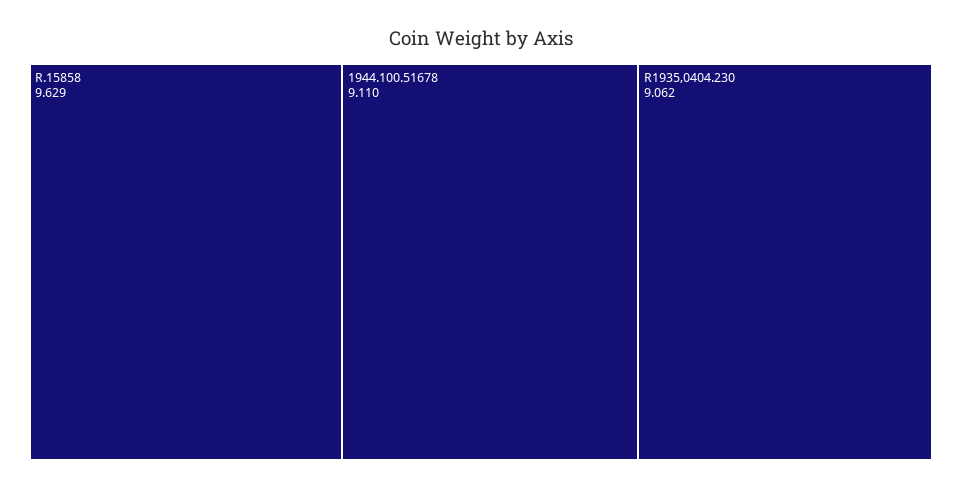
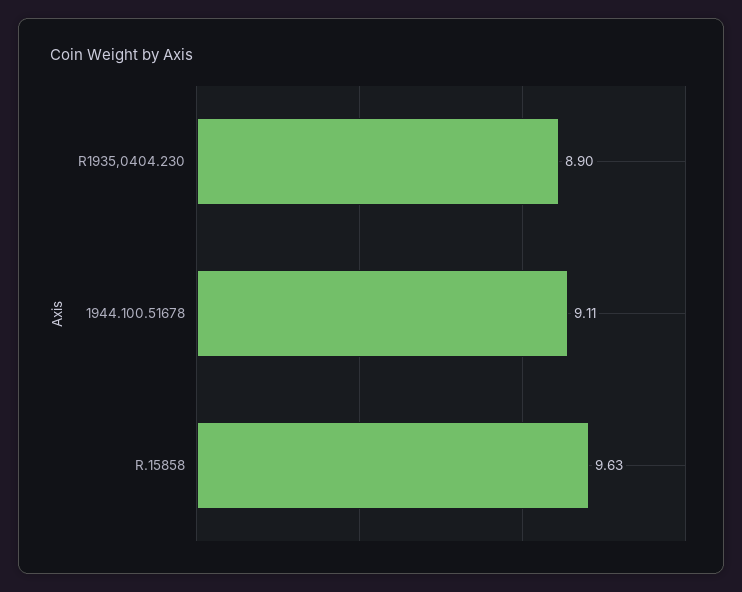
R1935,0404.230: 9.062 -> 8.9

